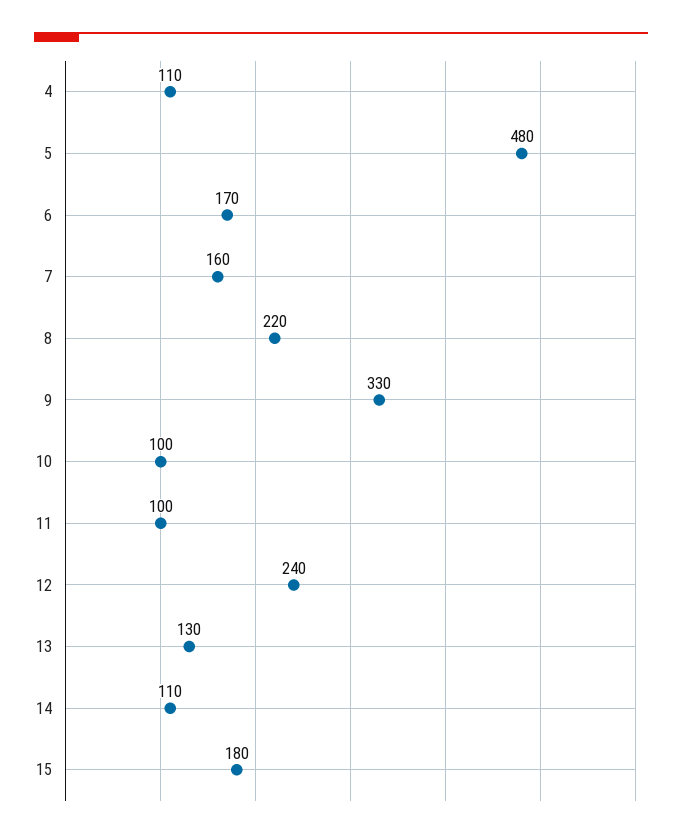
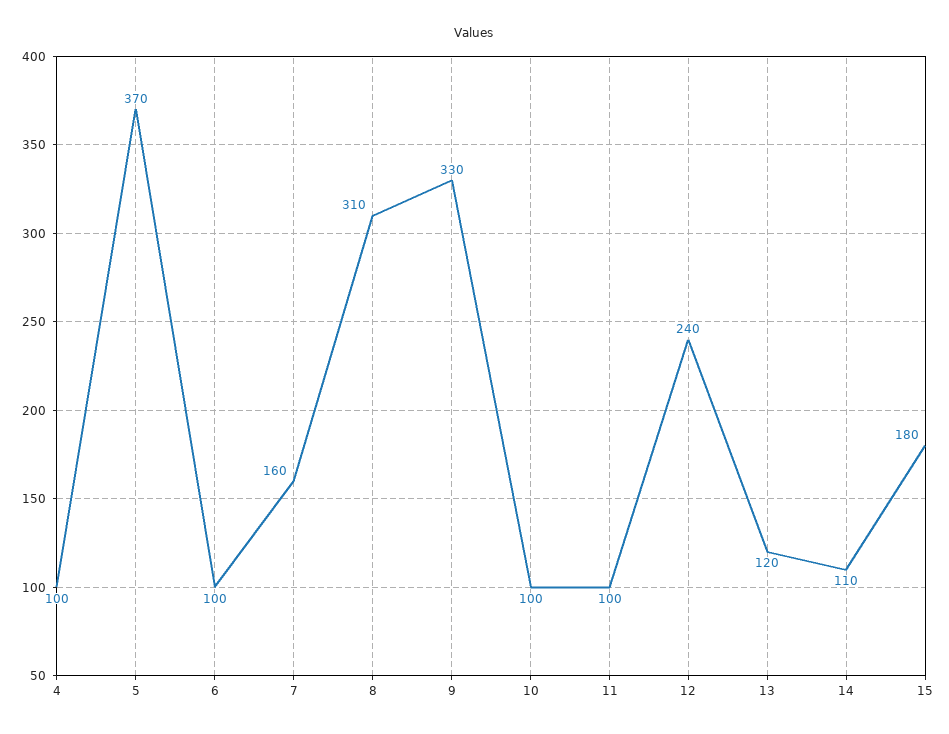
4: 110 -> 100
5: 480 -> 370
6: 170 -> 100
8: 220 -> 310
13: 130 -> 120

